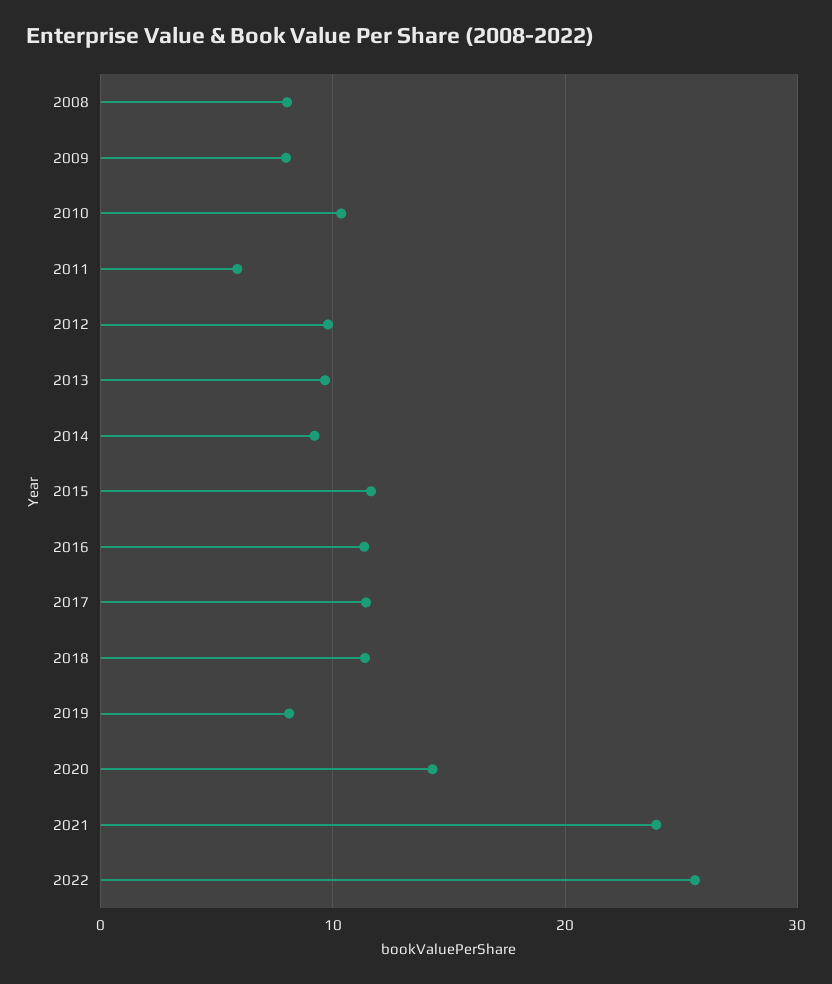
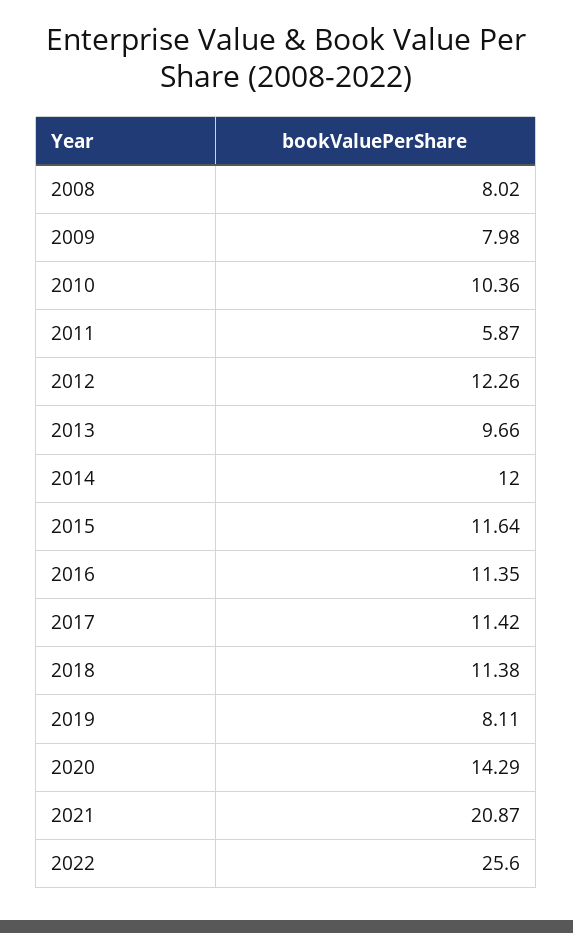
2012: 10 -> 12.26
2014: 9 -> 12
2021: 24 -> 20.87

